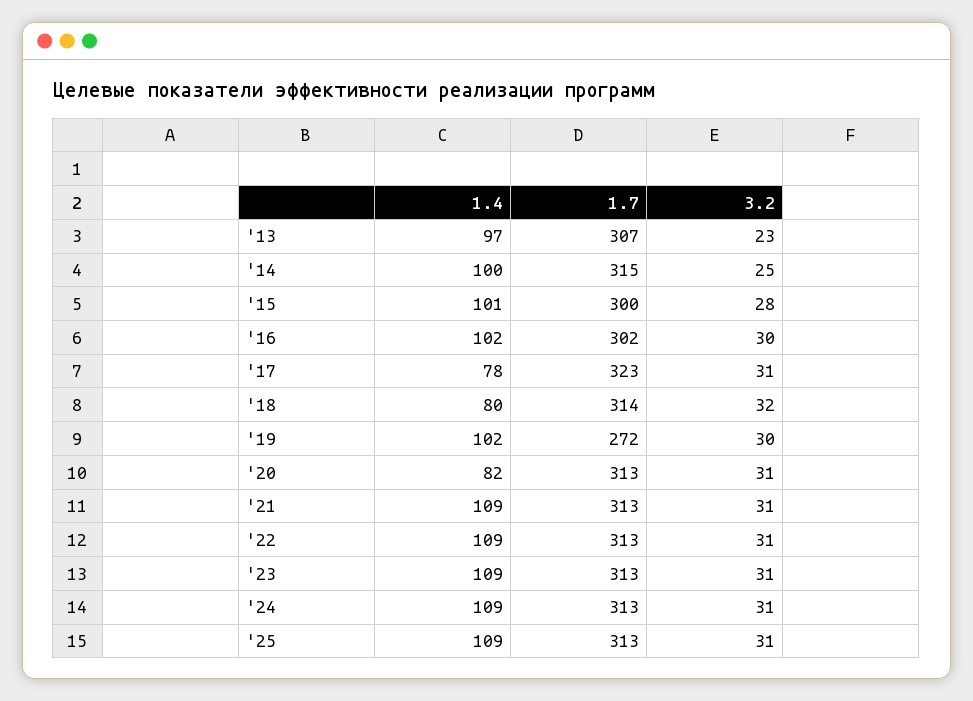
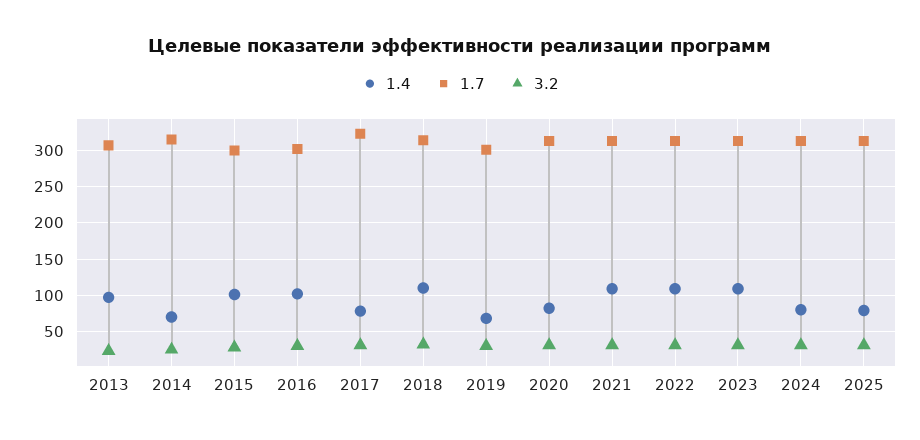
1.4, '14: 100 -> 70
1.4, '18: 80 -> 110
1.4, '19: 102 -> 70
1.7, '19: 272 -> 300
1.4, '24: 109 -> 80
1.4, '25: 109 -> 80

